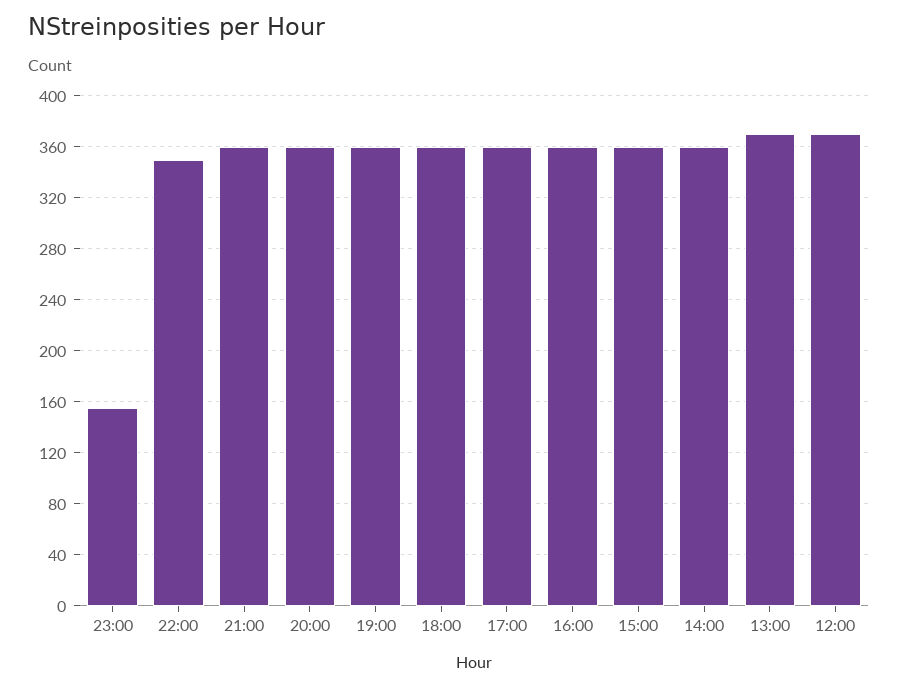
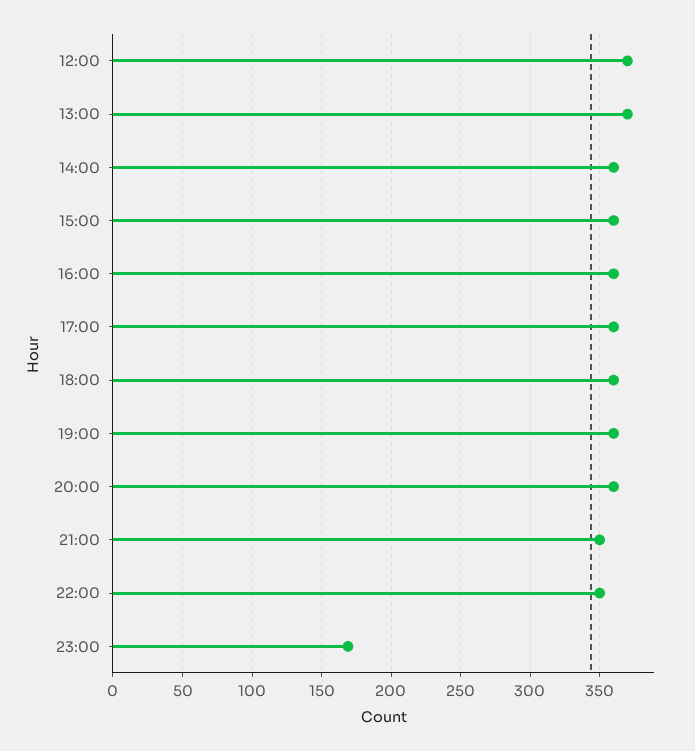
23:00: 155 -> 170
21:00: 360 -> 350

